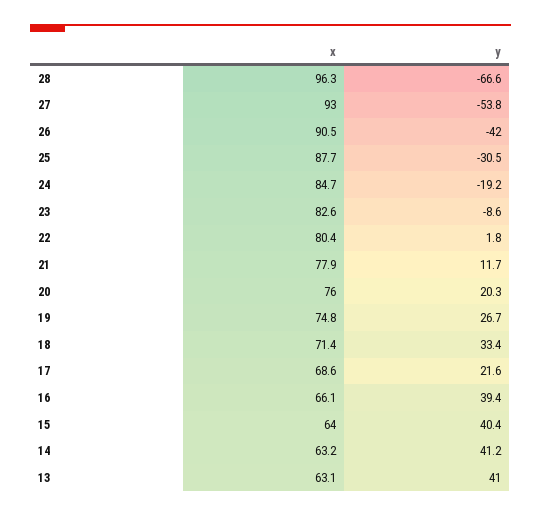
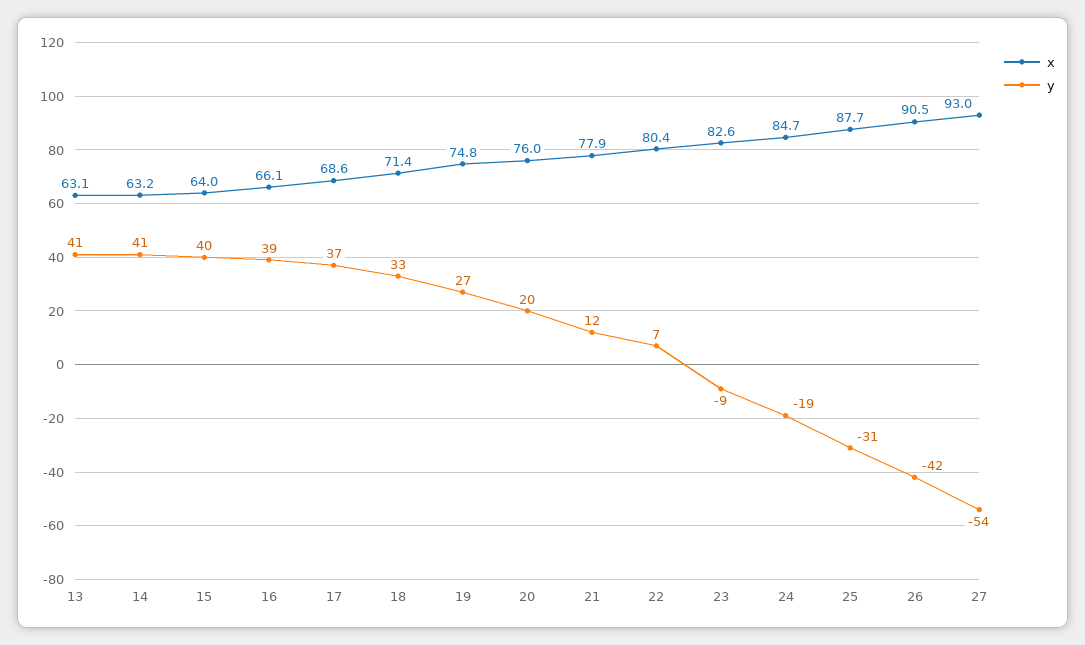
x, 28: 96.3 -> none
y, 28: -66.6 -> none
y, 22: 1.8 -> 7
y, 17: 21.6 -> 37

